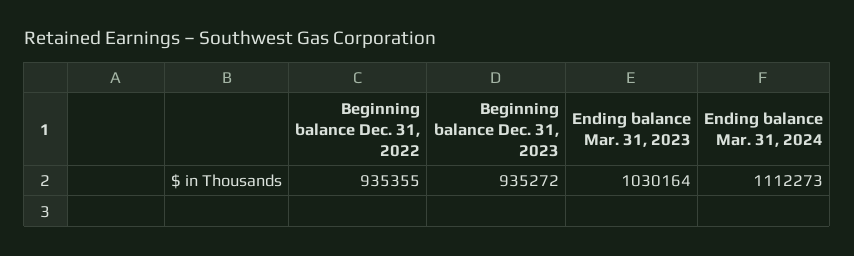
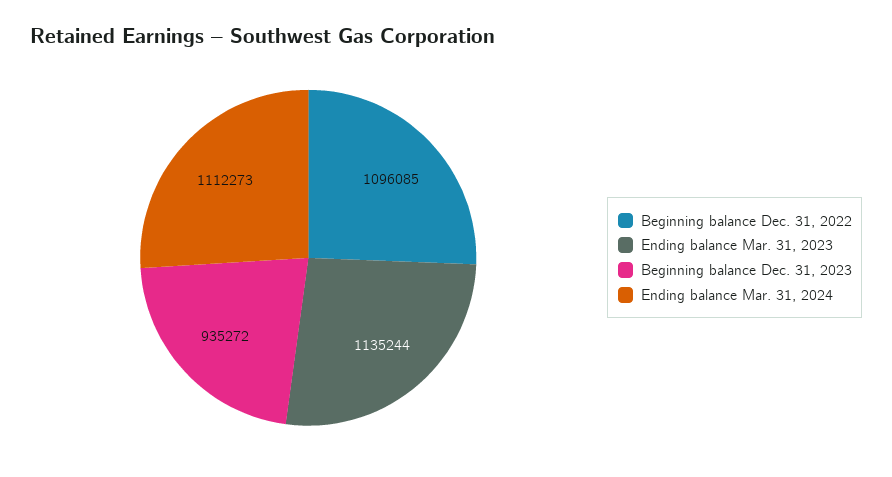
Beginning balance Dec. 31, 2022: 935355 -> 1096085
Ending balance Mar. 31, 2023: 1030164 -> 1135244

